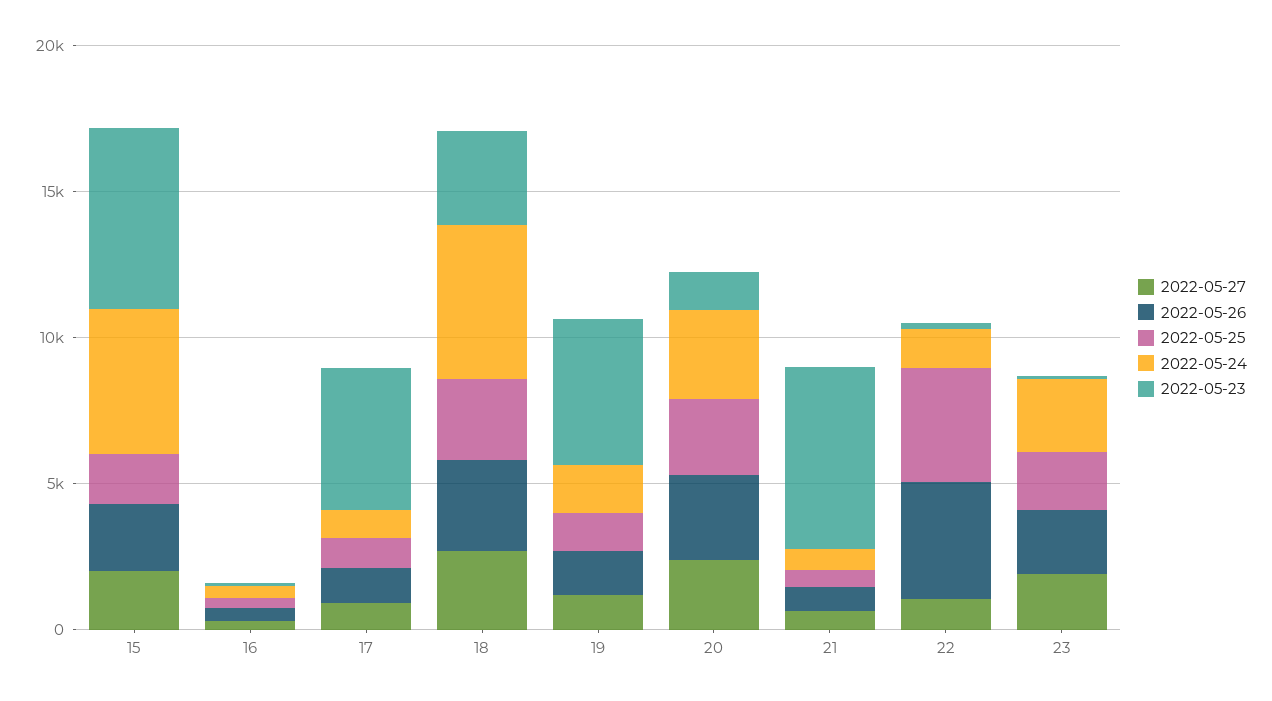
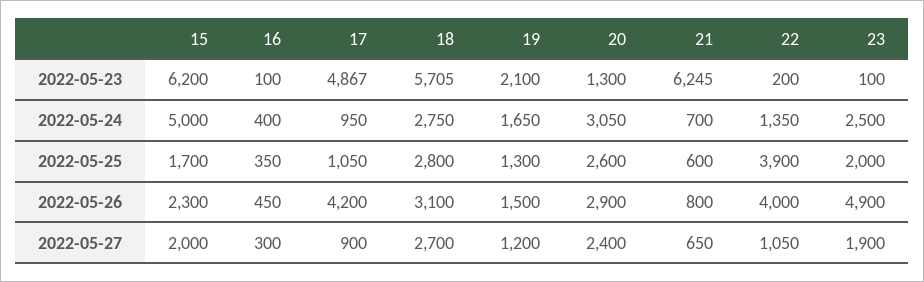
2022-05-26, 17: 1000 -> 4200
2022-05-24, 18: 5000 -> 2750
2022-05-23, 18: 3000 -> 5705
2022-05-23, 19: 5000 -> 2100
2022-05-26, 23: 2000 -> 4900

